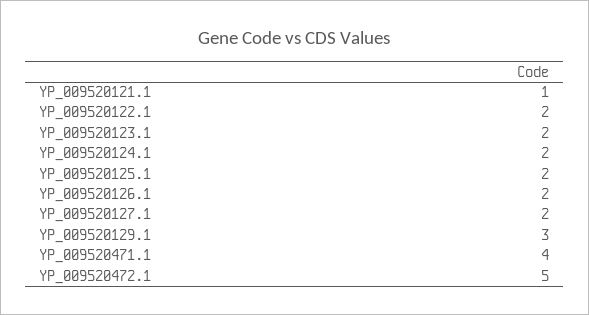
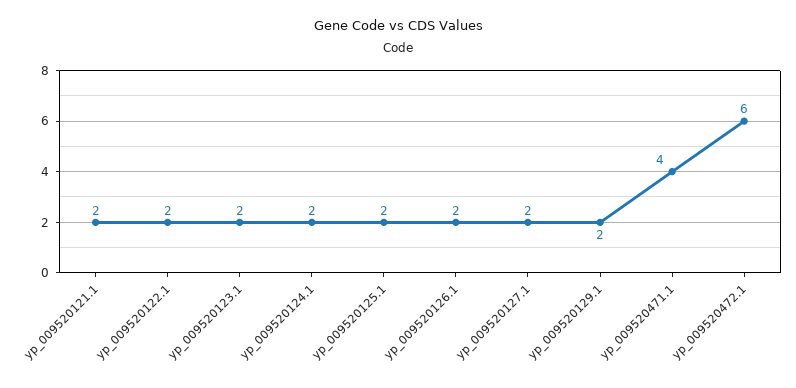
YP_009520121.1: 1 -> 2
YP_009520129.1: 3 -> 2
YP_009520472.1: 5 -> 6

